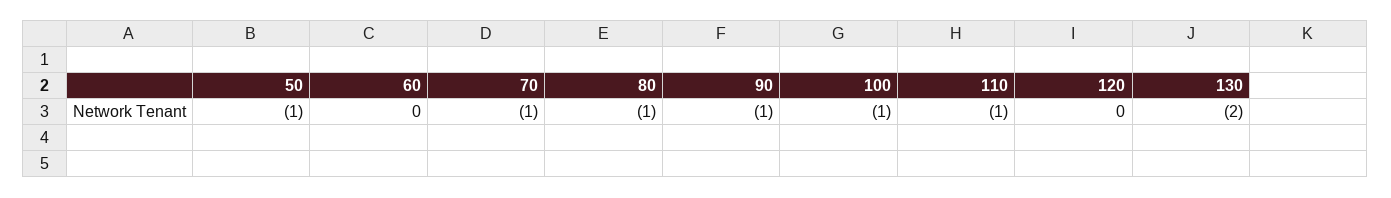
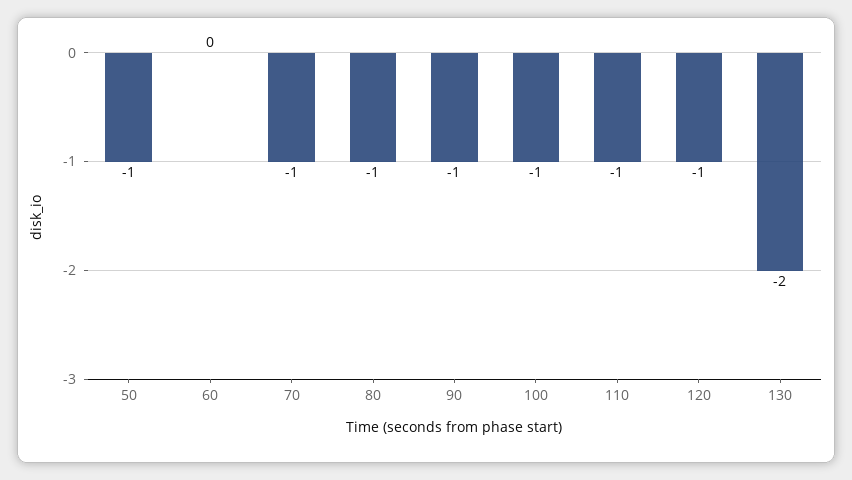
120: 0 -> -1

